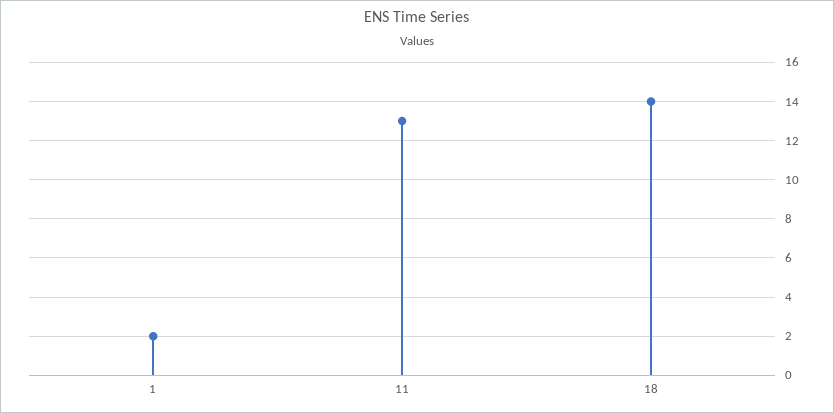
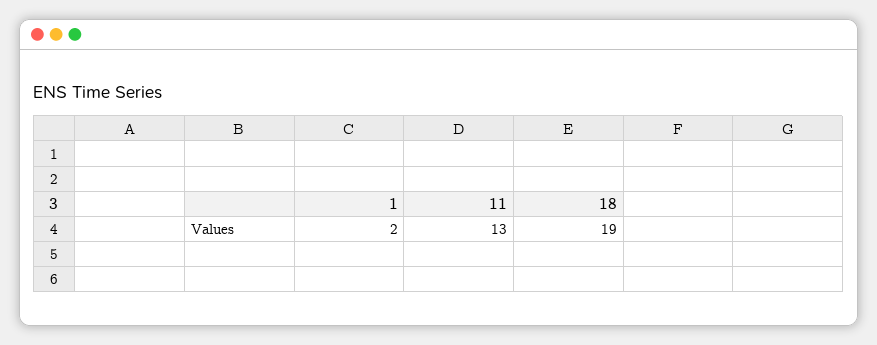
18: 14 -> 19

